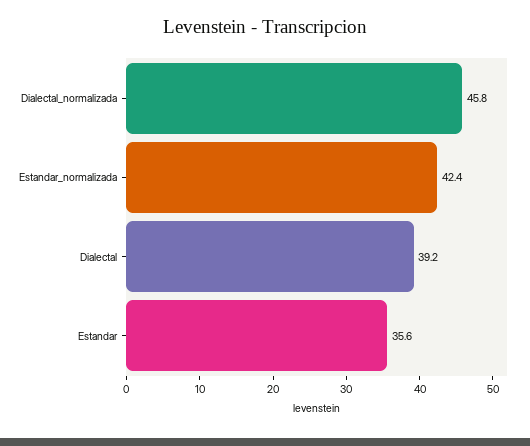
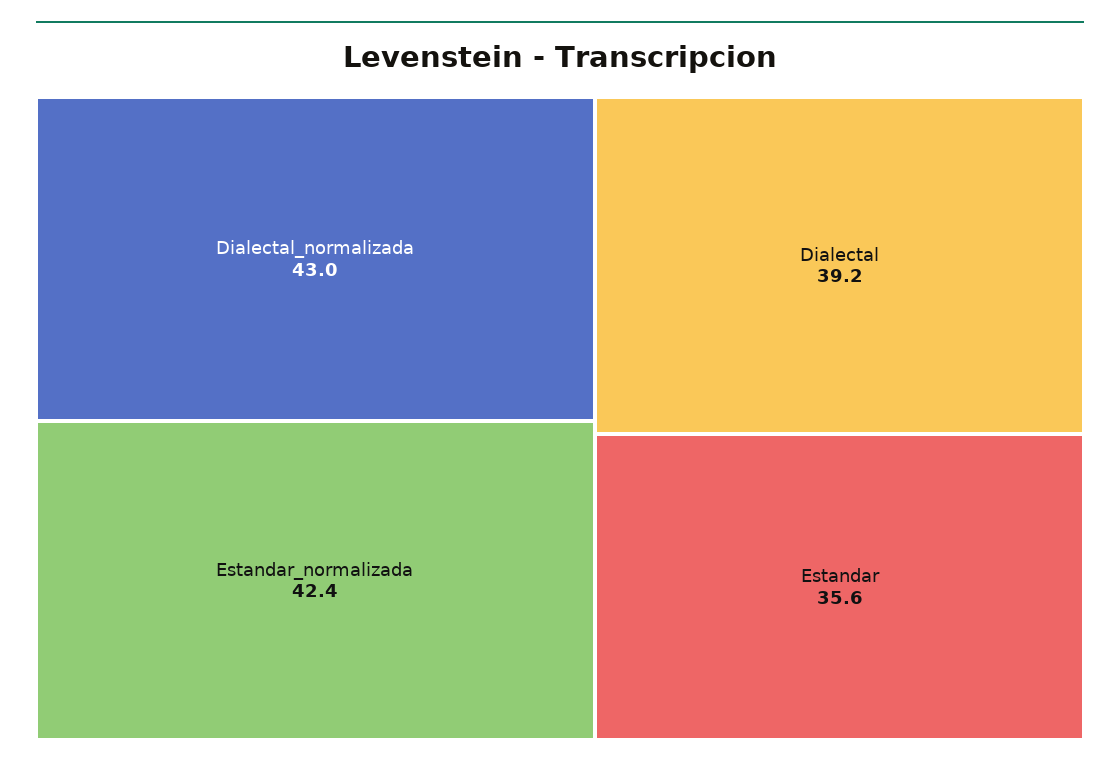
Dialectal_normalizada: 45.8 -> 43

